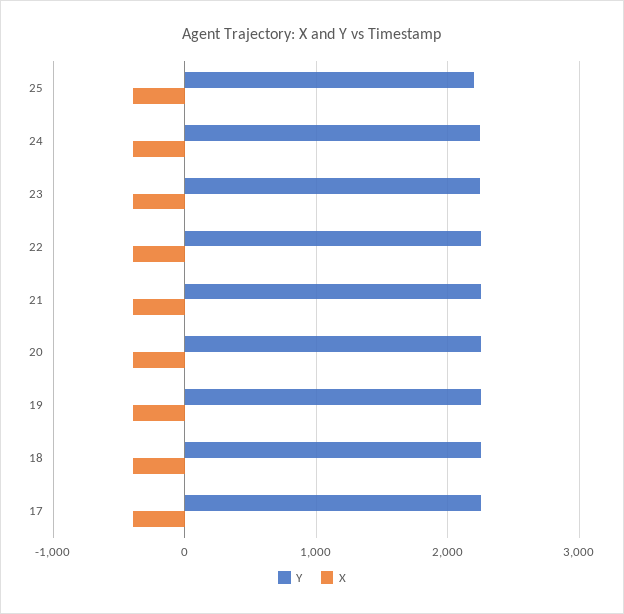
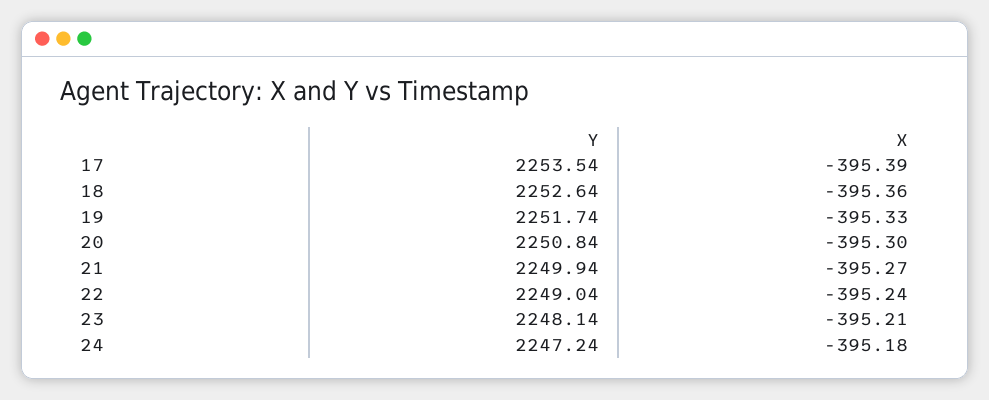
Y, 25: 2200 -> none
X, 25: -400 -> none

